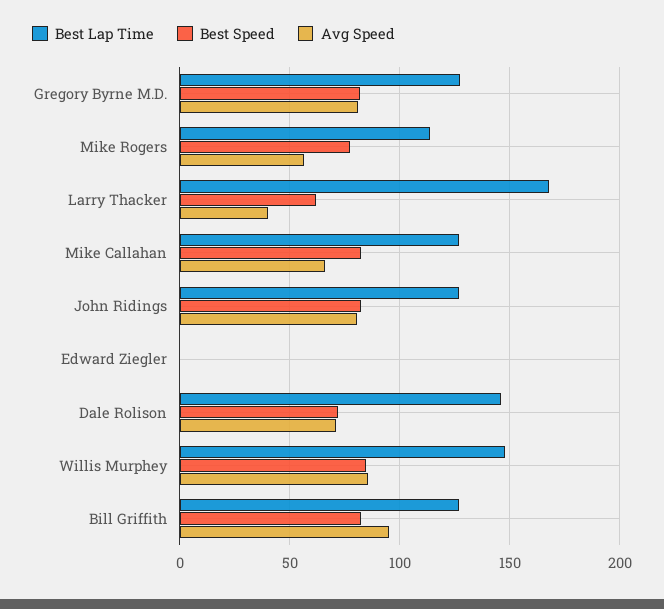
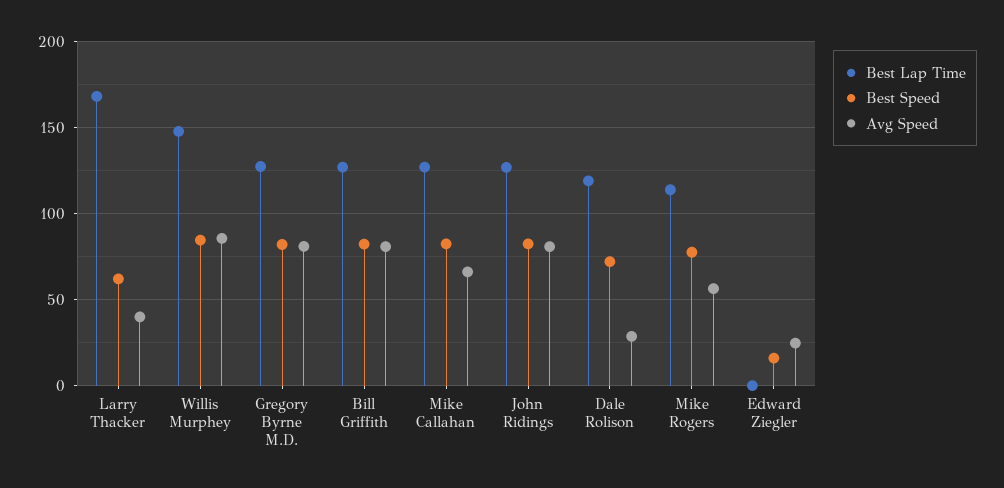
Best Speed, Edward Ziegler: 0 -> 15
Avg Speed, Edward Ziegler: 0 -> 25
Best Lap Time, Dale Rolison: 145 -> 120
Avg Speed, Dale Rolison: 70 -> 30
Avg Speed, Bill Griffith: 95 -> 80

